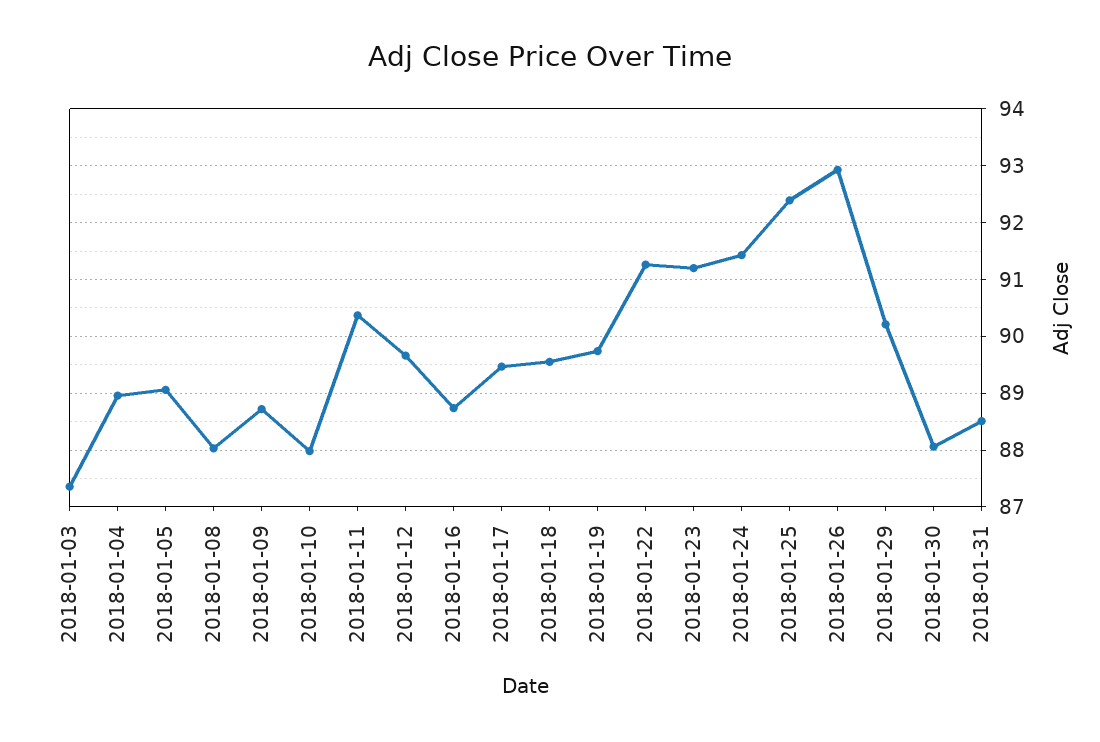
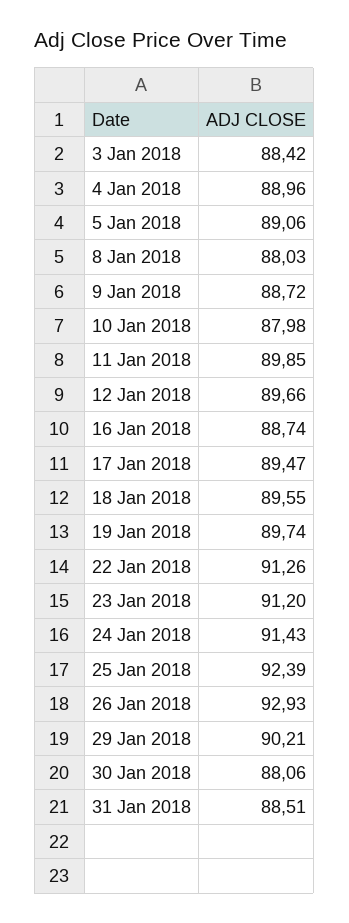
2018-01-03: 87.4 -> 88.42
2018-01-11: 90.4 -> 89.85

